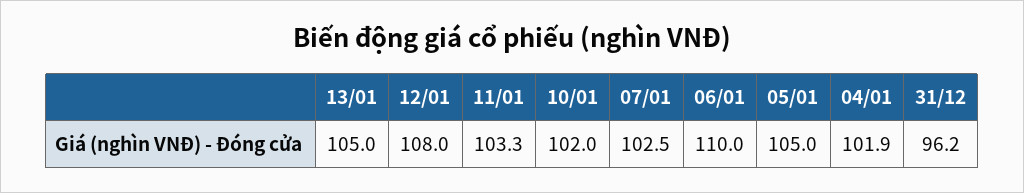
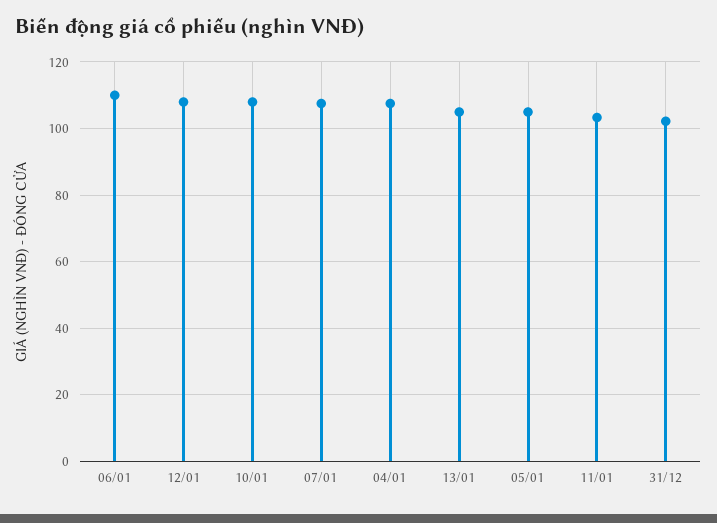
10/01: 102 -> 108
07/01: 102.5 -> 108
04/01: 101.9 -> 108
31/12: 96.2 -> 102

